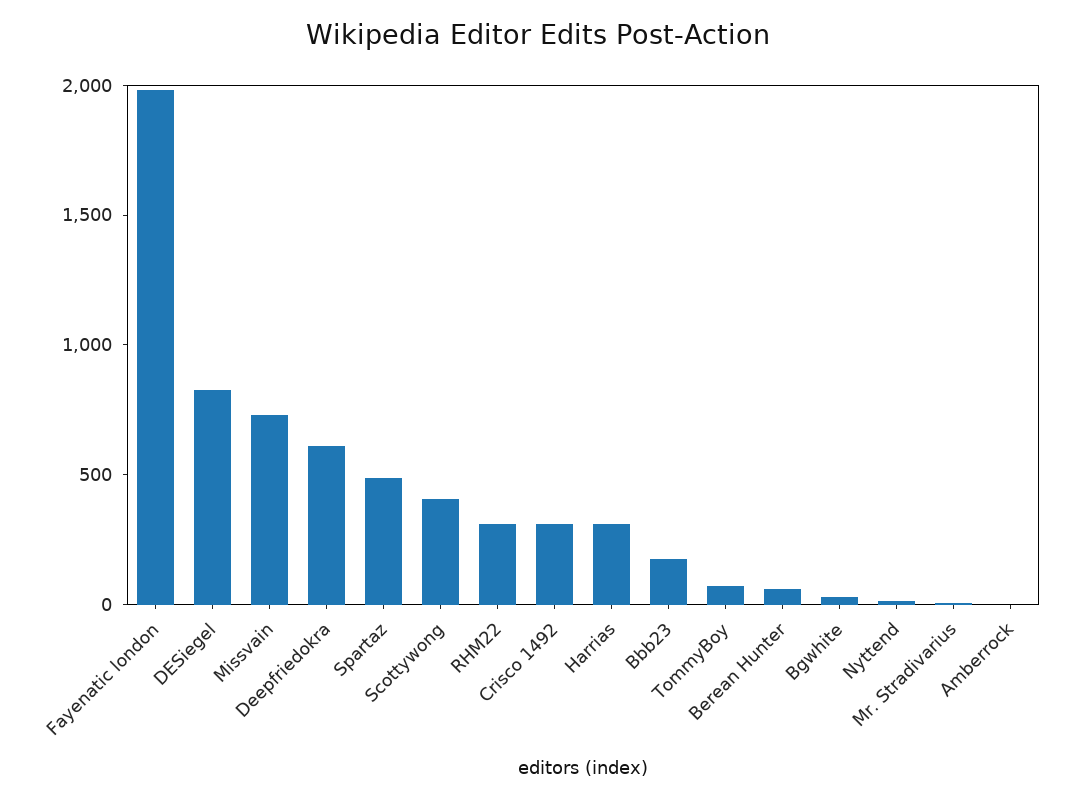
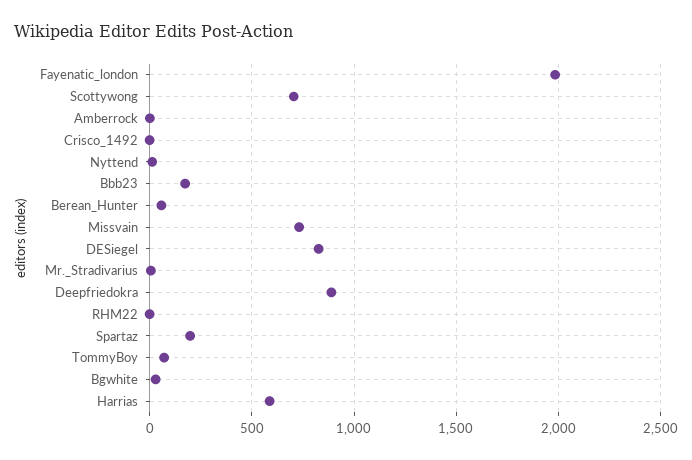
Deepfriedokra: 600 -> 900
Spartaz: 500 -> 200
Scottywong: 400 -> 700
RHM22: 300 -> 0
Crisco 1492: 300 -> 0
Harrias: 300 -> 600

